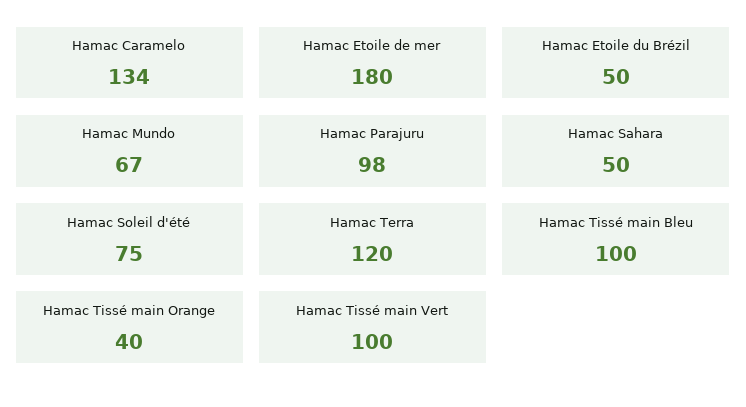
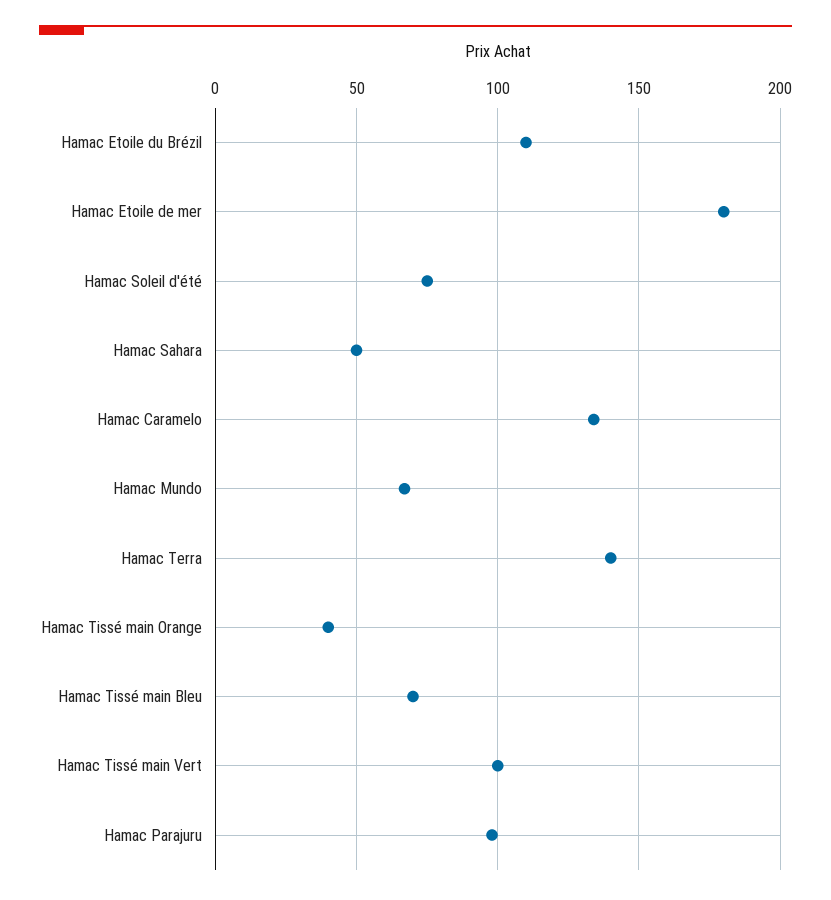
Hamac Etoile du Brézil: 50 -> 110
Hamac Terra: 120 -> 140
Hamac Tissé main Bleu: 100 -> 70

